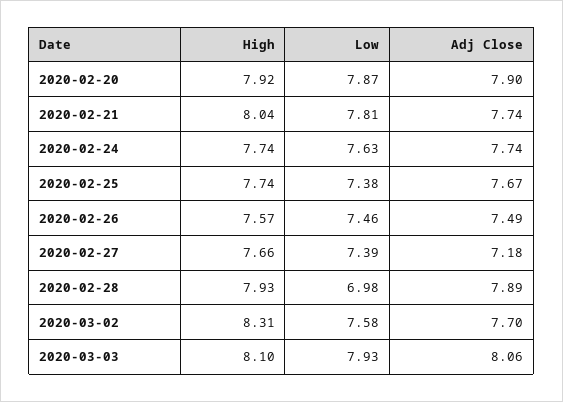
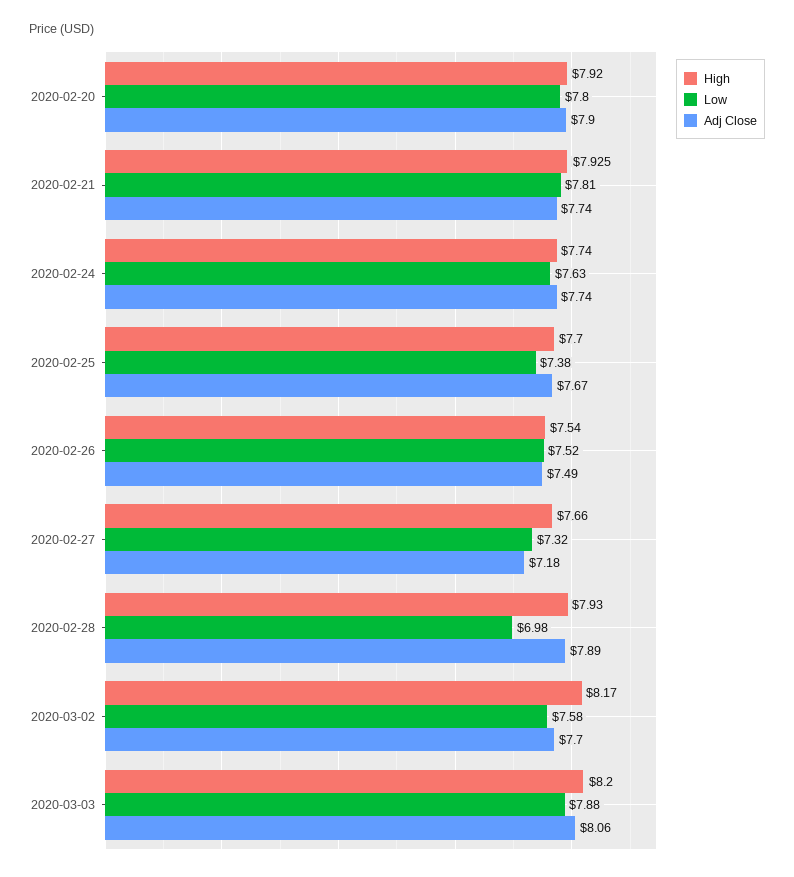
Low, 2020-02-20: 7.87 -> 7.8
High, 2020-02-21: 8.04 -> 7.925
High, 2020-02-25: 7.74 -> 7.7
High, 2020-02-26: 7.57 -> 7.54
Low, 2020-02-26: 7.46 -> 7.52
Low, 2020-02-27: 7.39 -> 7.32
High, 2020-03-02: 8.31 -> 8.17
High, 2020-03-03: 8.1 -> 8.2
Low, 2020-03-03: 7.93 -> 7.88

